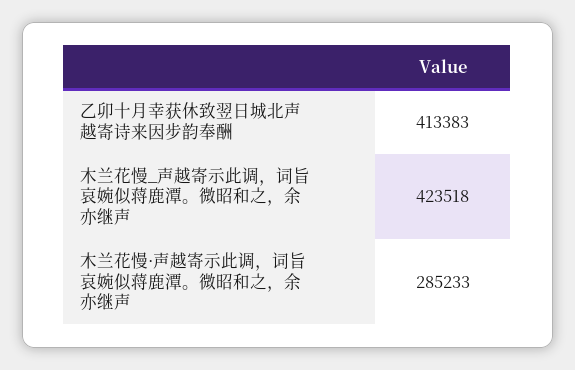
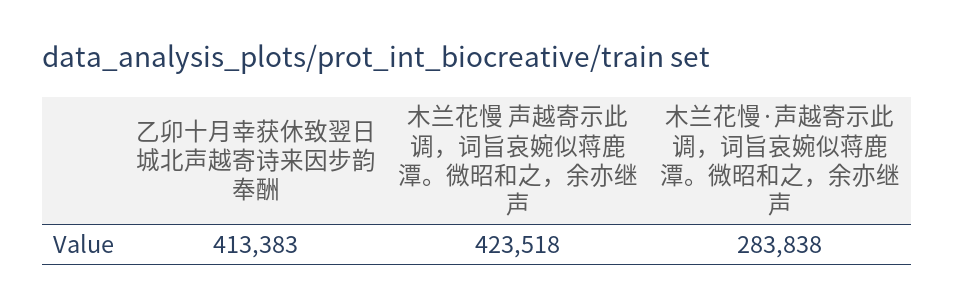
木兰花慢·声越寄示此调，词旨哀婉似蒋鹿潭。微昭和之，余亦继声: 285233 -> 283838

